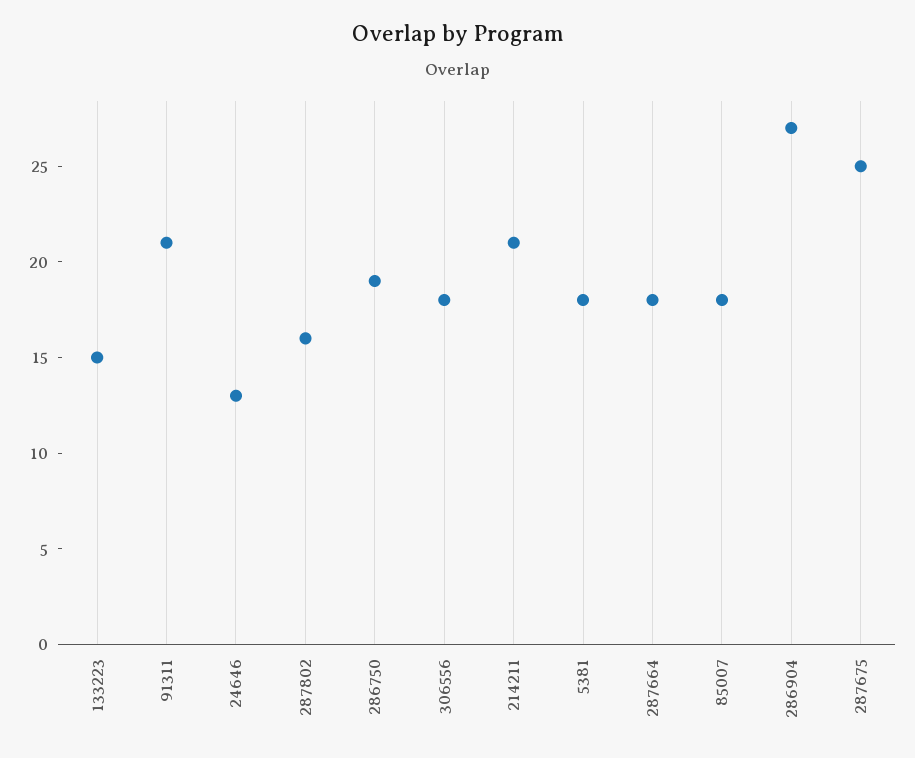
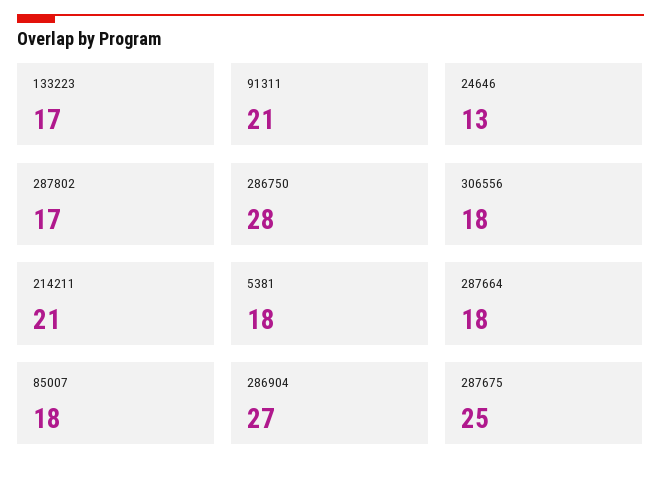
133223: 15 -> 17
287802: 16 -> 17
286750: 19 -> 28

